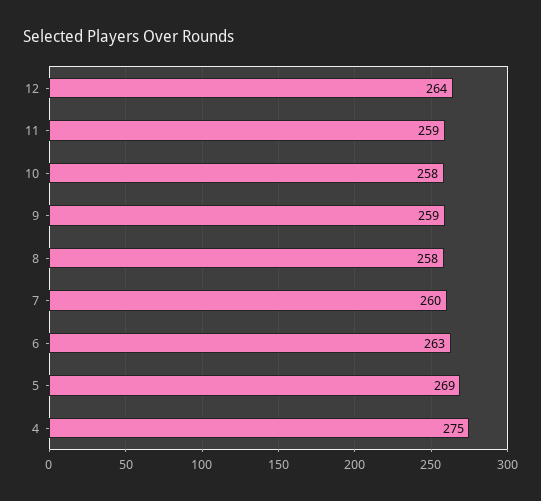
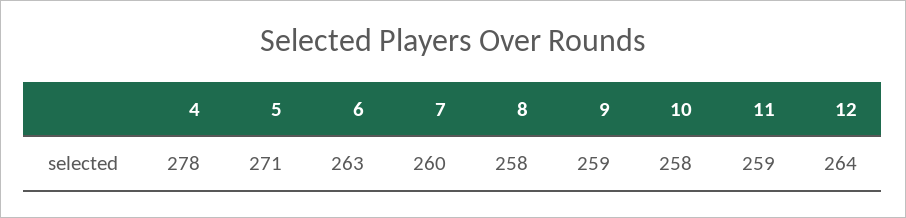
5: 269 -> 271
4: 275 -> 278

